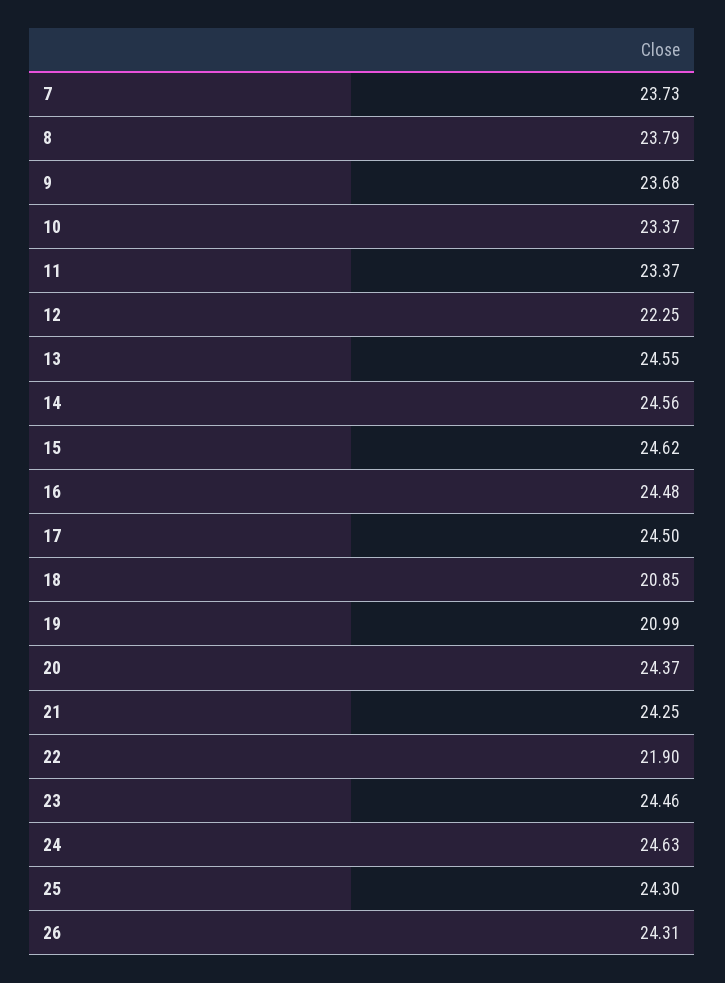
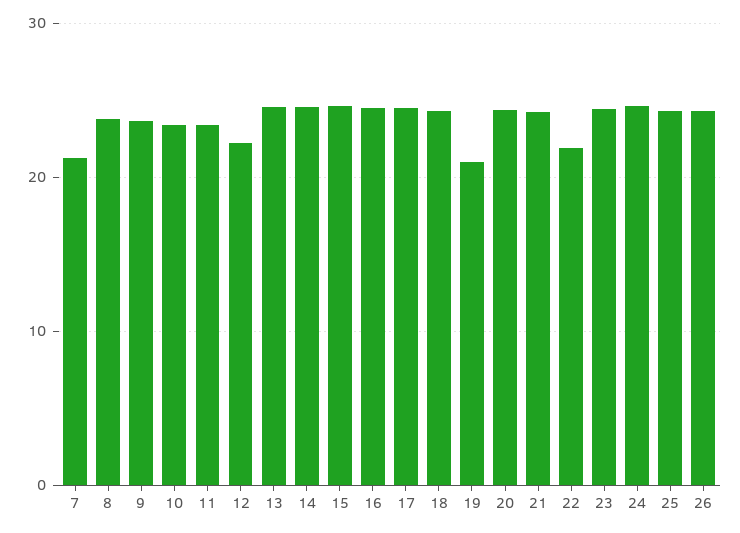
7: 23.73 -> 21
18: 20.85 -> 24

